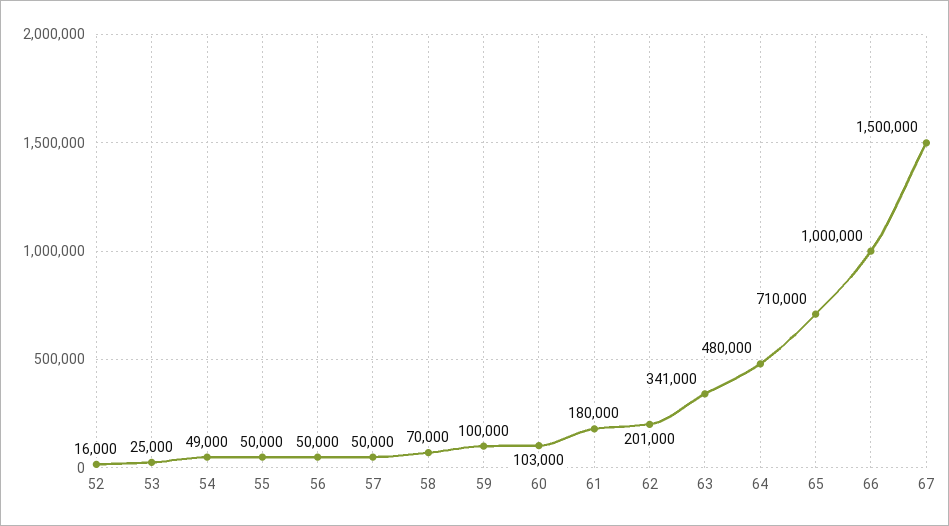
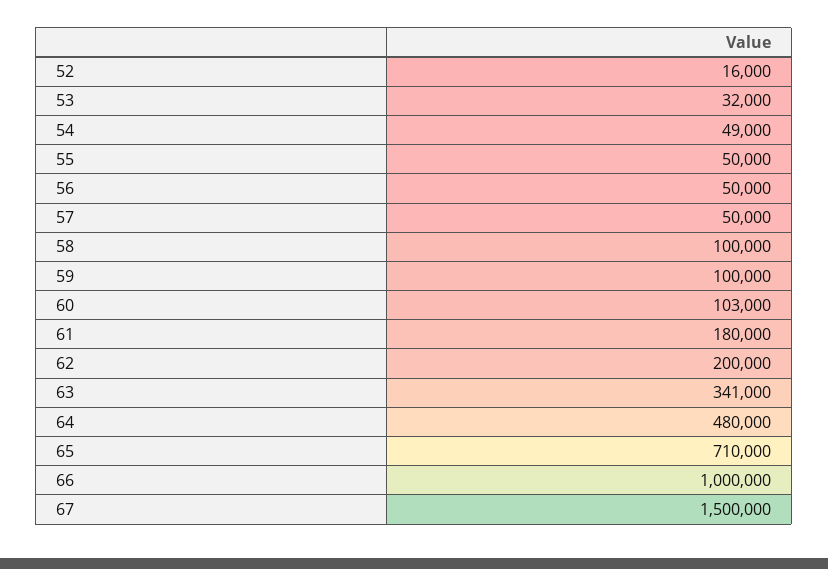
53: 25000 -> 32000
58: 70000 -> 100000
62: 201000 -> 200000

